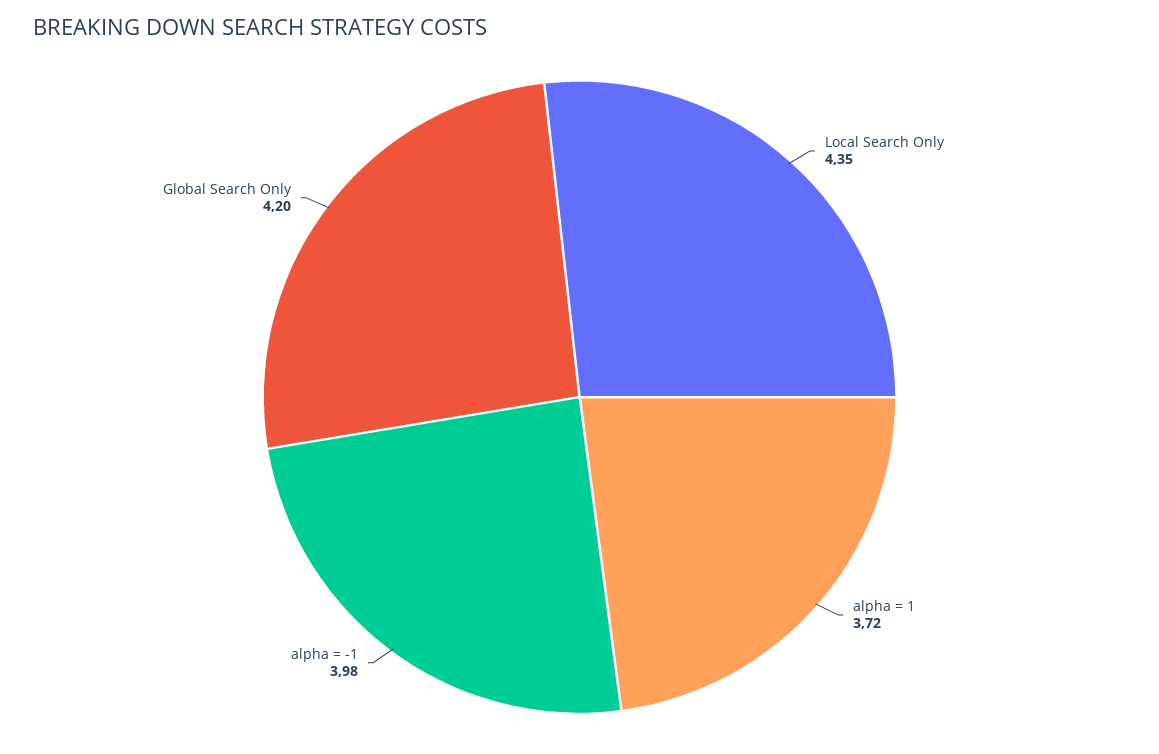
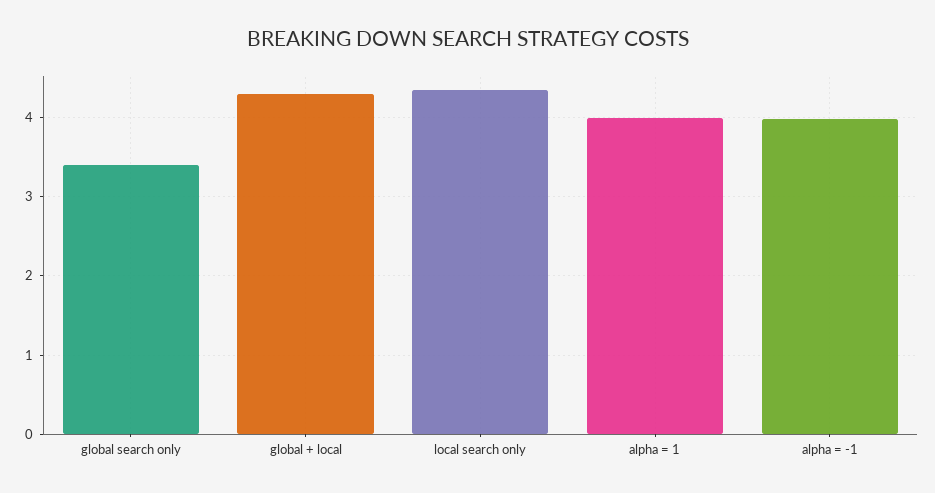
alpha = 1: 3.72 -> 4
Global Search Only: 4.2 -> 3.4
global + local: none -> 4.3

